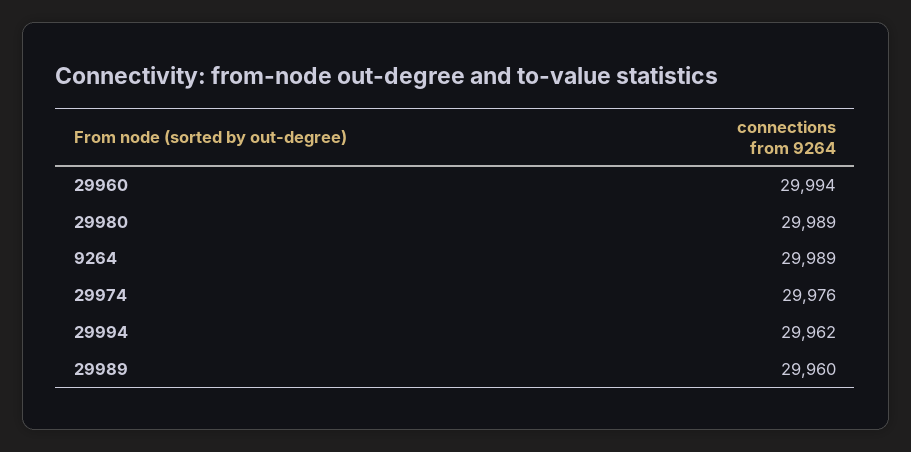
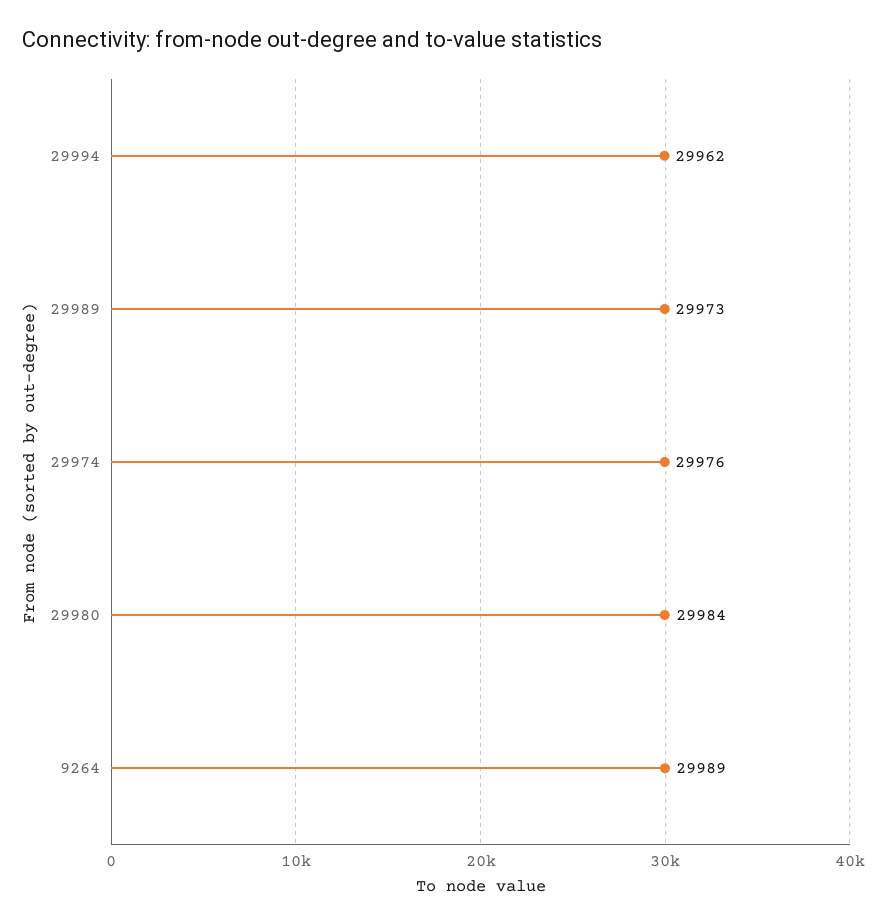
29960: 29994 -> none
29980: 29989 -> 29984
29989: 29960 -> 29973

